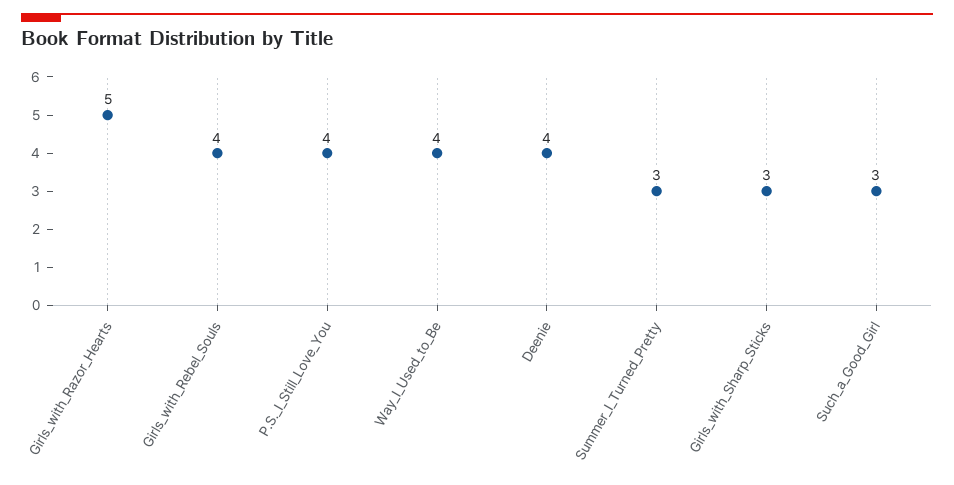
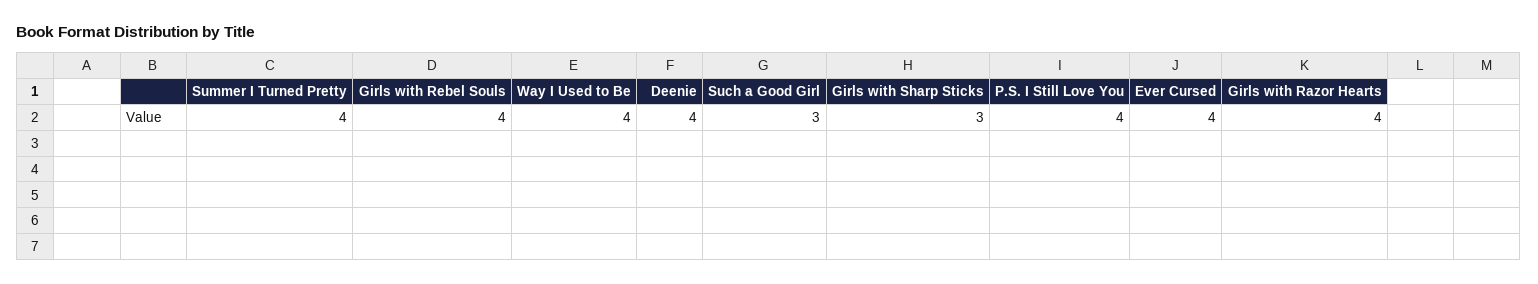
Girls_with_Razor_Hearts: 5 -> 4
Summer_I_Turned_Pretty: 3 -> 4
Ever Cursed: none -> 4

